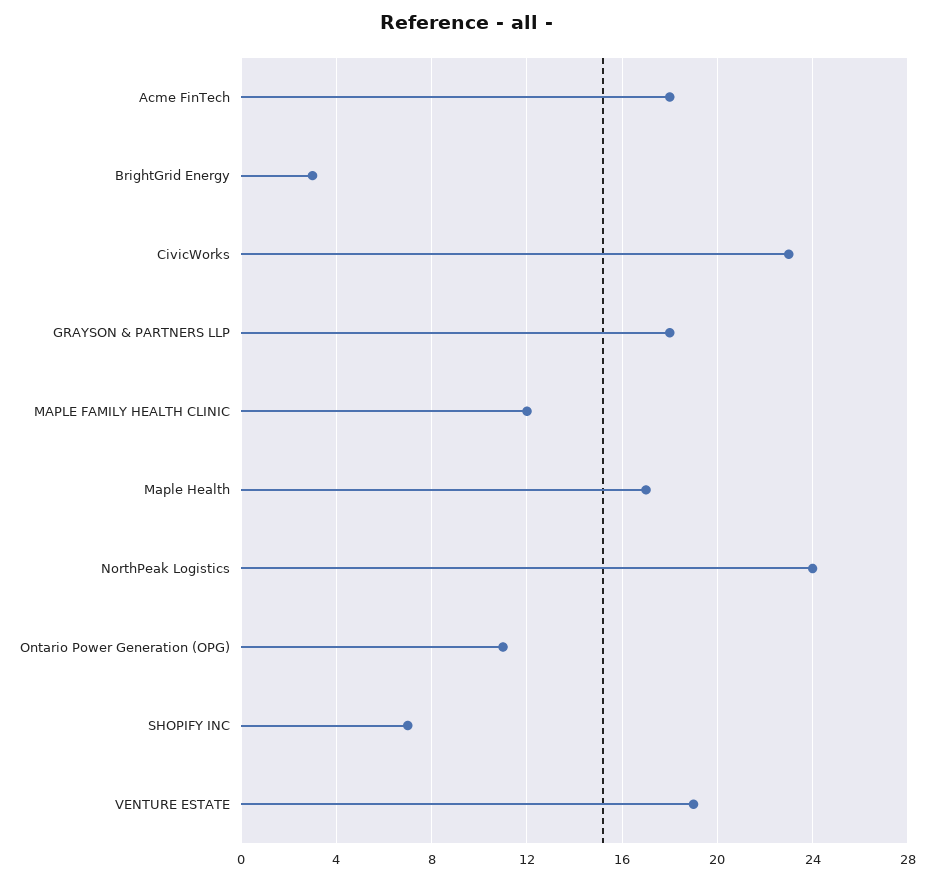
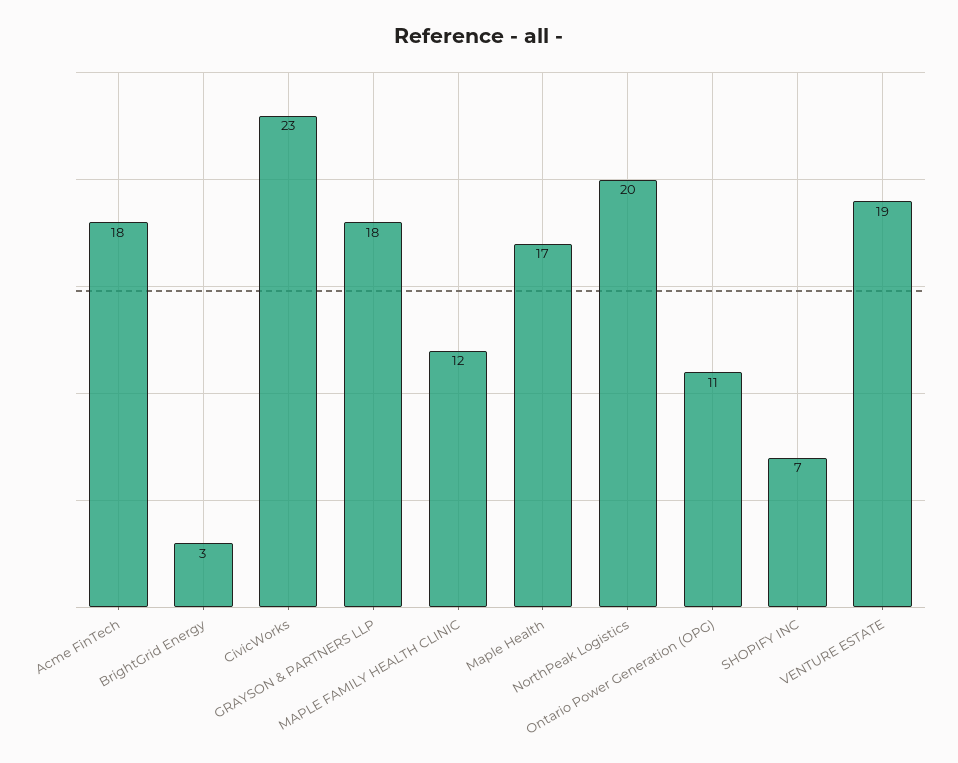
NorthPeak Logistics: 24 -> 20

